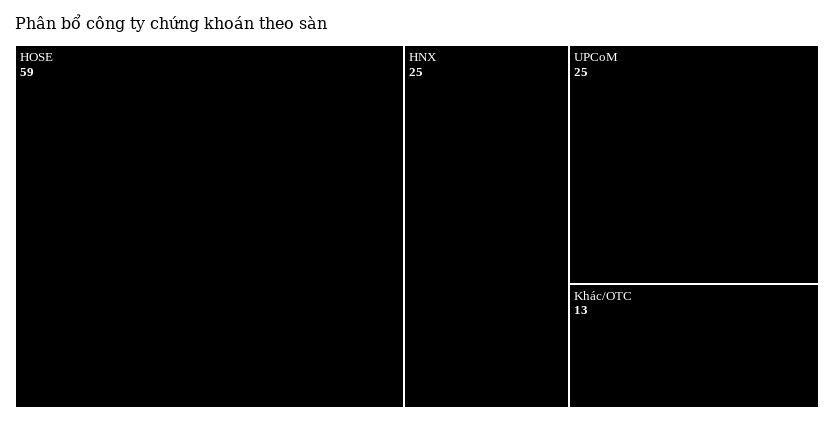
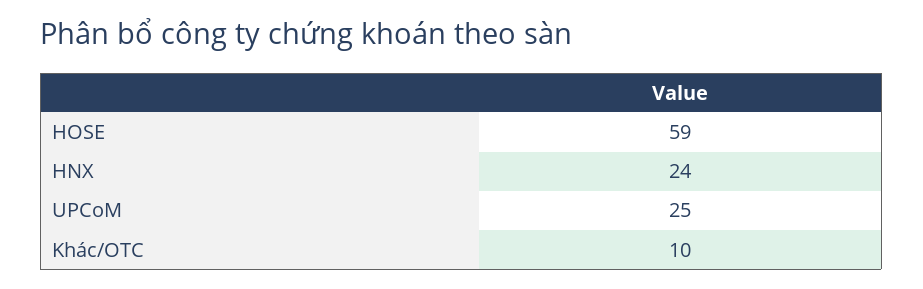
HNX: 25 -> 24
Khác/OTC: 13 -> 10

